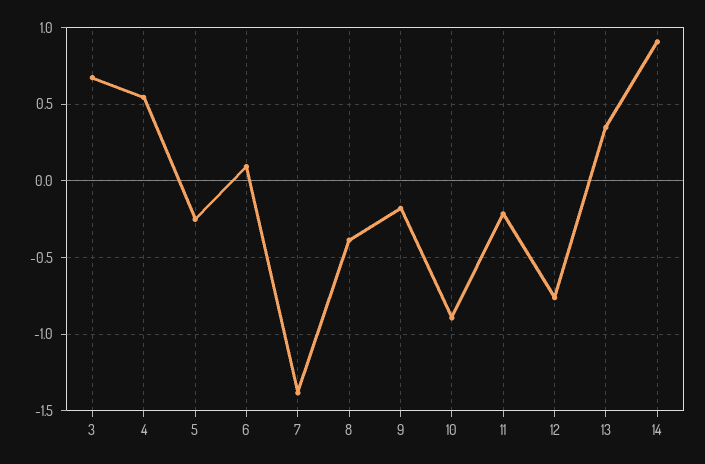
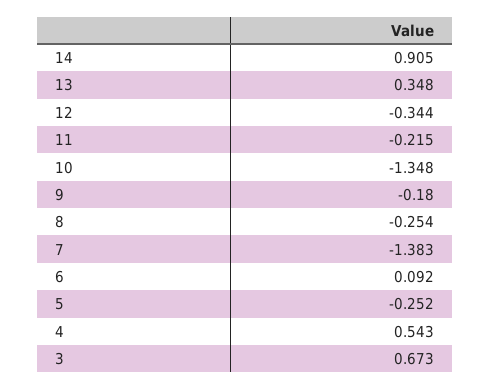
8: -0.4 -> -0.254
10: -0.9 -> -1.348
12: -0.75 -> -0.344

